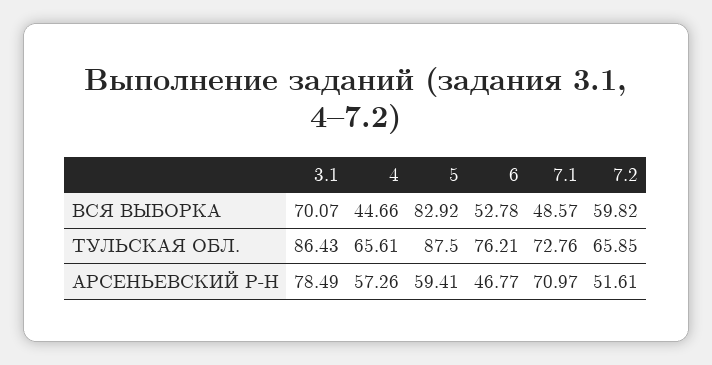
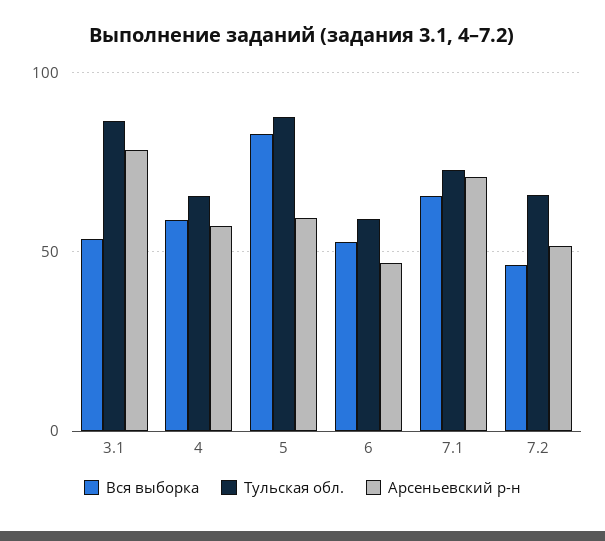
ВСЯ ВЫБОРКА, 3.1: 70.07 -> 55
ВСЯ ВЫБОРКА, 4: 44.66 -> 60
ВСЯ ВЫБОРКА, 7.1: 48.57 -> 65
ВСЯ ВЫБОРКА, 7.2: 59.82 -> 45
ТУЛЬСКАЯ ОБЛ., 6: 76.21 -> 60

